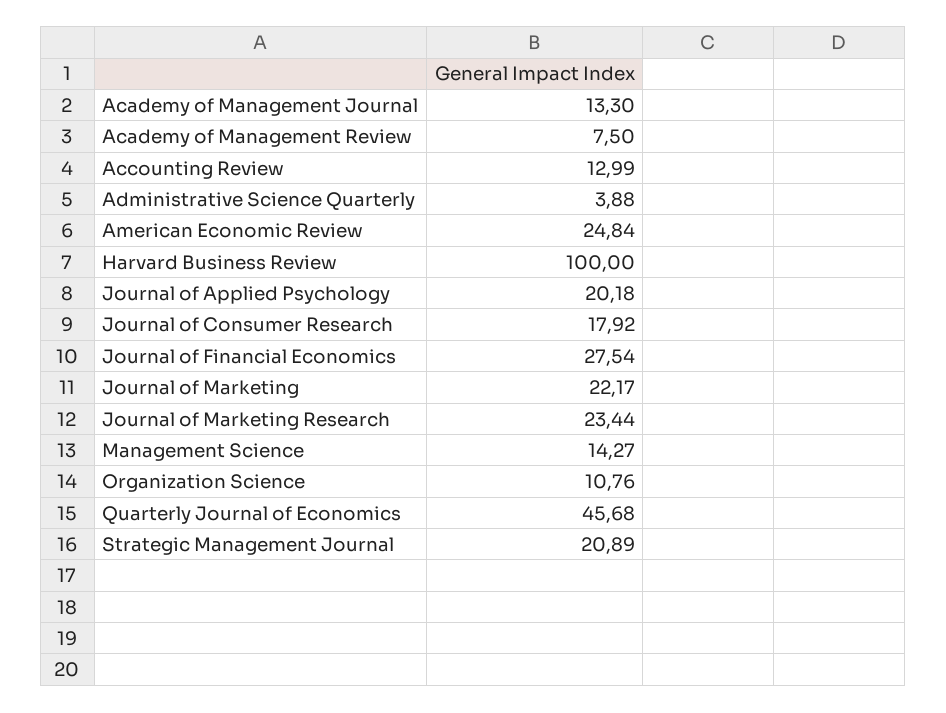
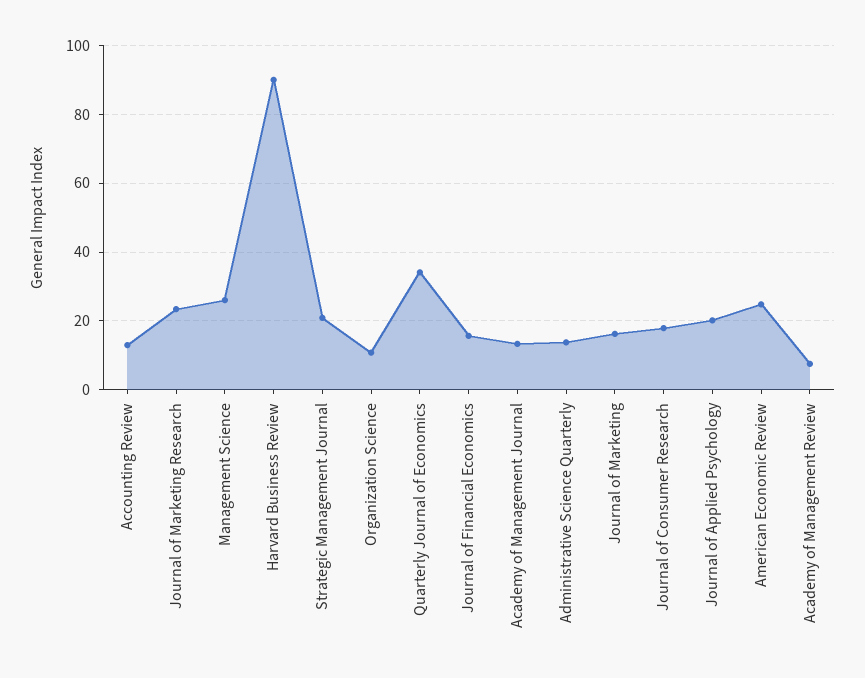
Administrative Science Quarterly: 3.88 -> 14
Harvard Business Review: 100 -> 90
Journal of Financial Economics: 27.54 -> 16
Journal of Marketing: 22.17 -> 16
Management Science: 14.27 -> 26
Quarterly Journal of Economics: 45.68 -> 34

